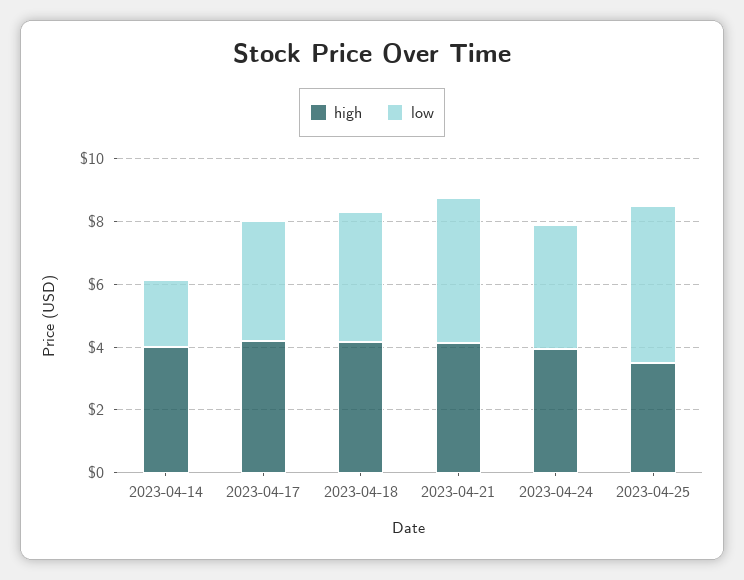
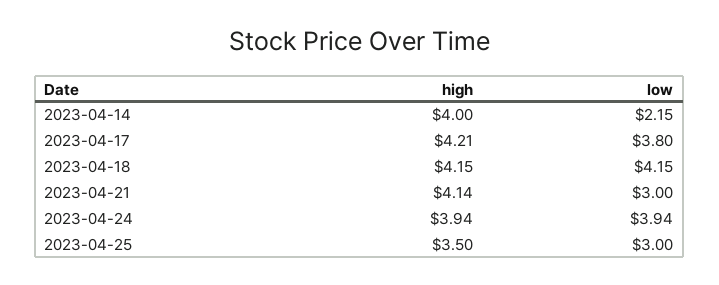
low, 2023-04-21: 4.5 -> 3
low, 2023-04-25: 5 -> 3

